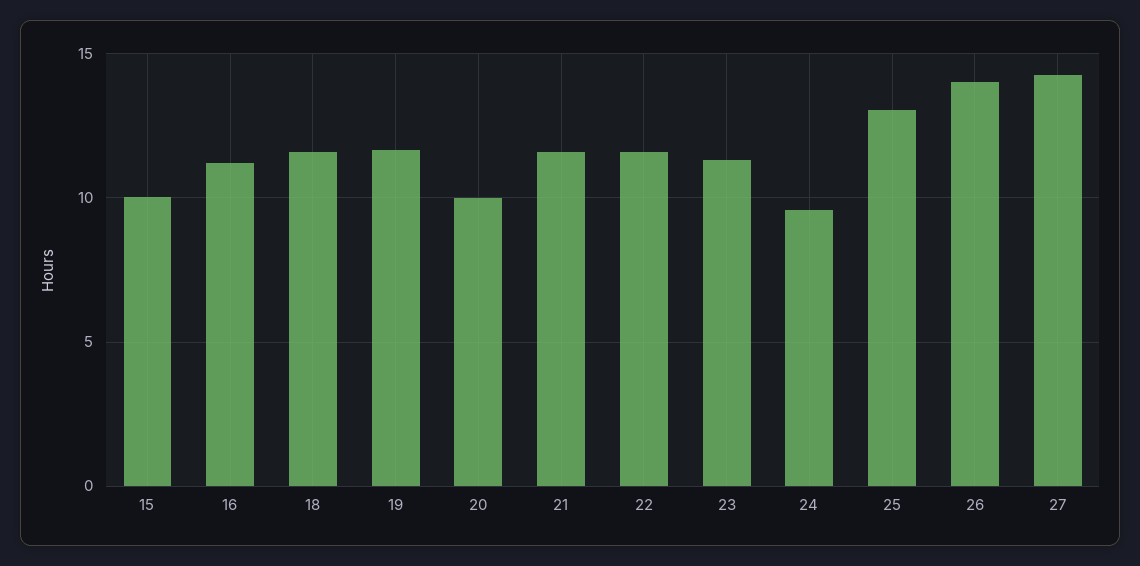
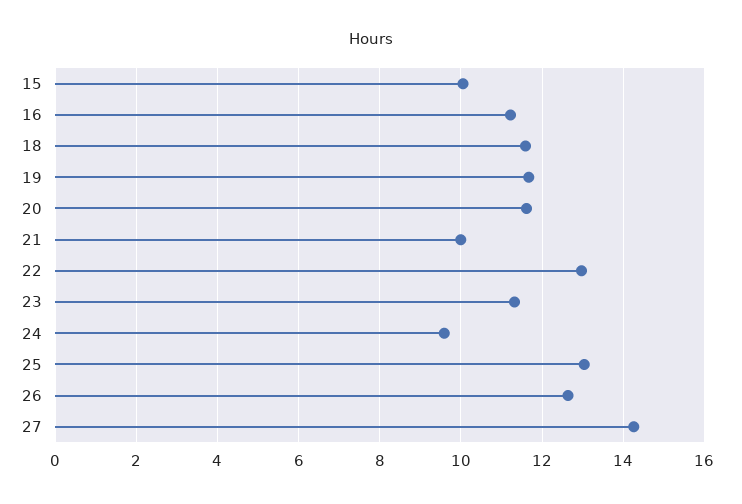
20: 10 -> 11.6
21: 11.5 -> 10
22: 11.5 -> 13
26: 14 -> 12.6

